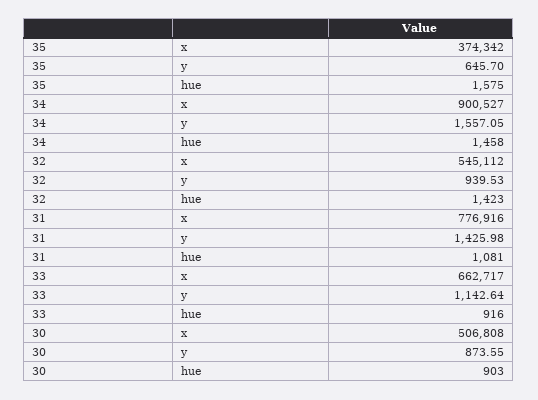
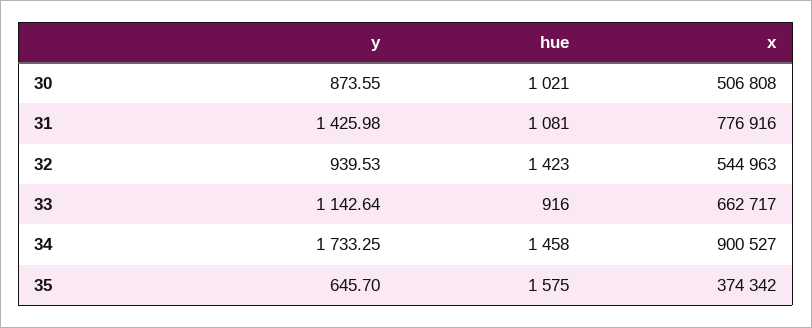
34, y: 1557.05 -> 1733.25
32, x: 545112 -> 544963
30, hue: 903 -> 1021

